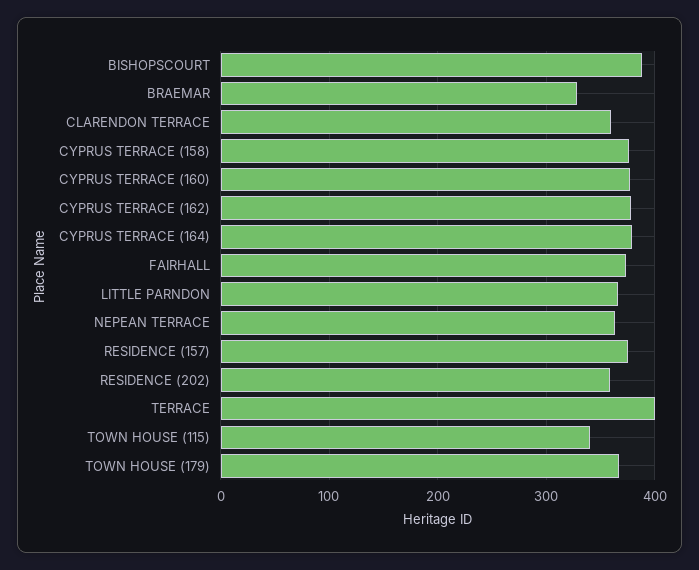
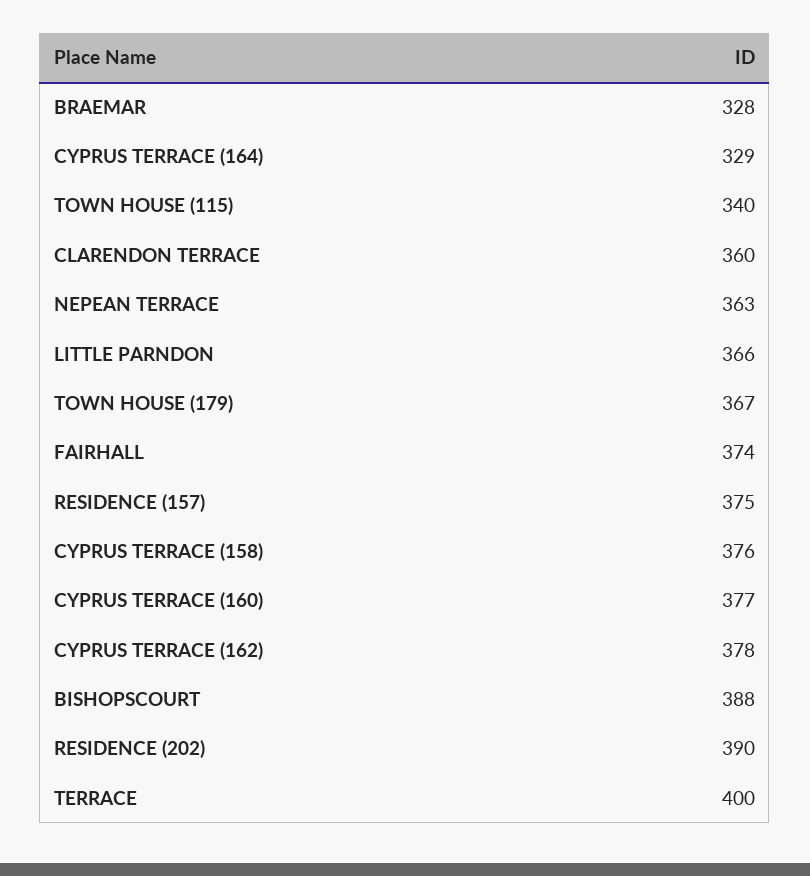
CYPRUS TERRACE (164): 380 -> 329
RESIDENCE (202): 360 -> 390

